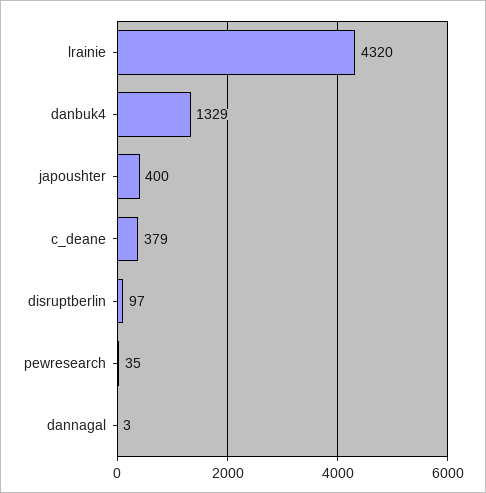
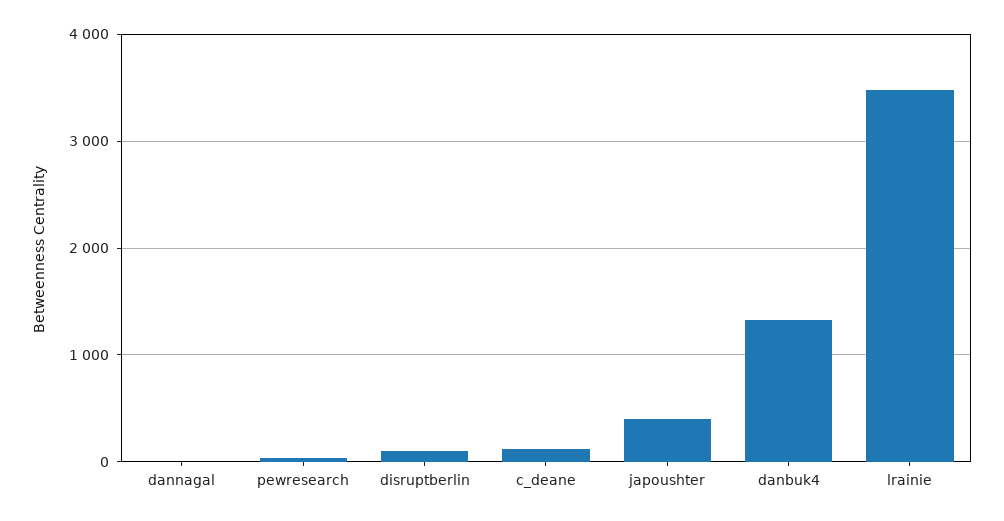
lrainie: 4320 -> 3500
c_deane: 379 -> 100

